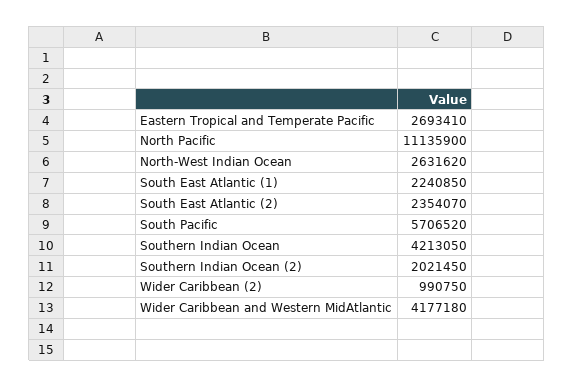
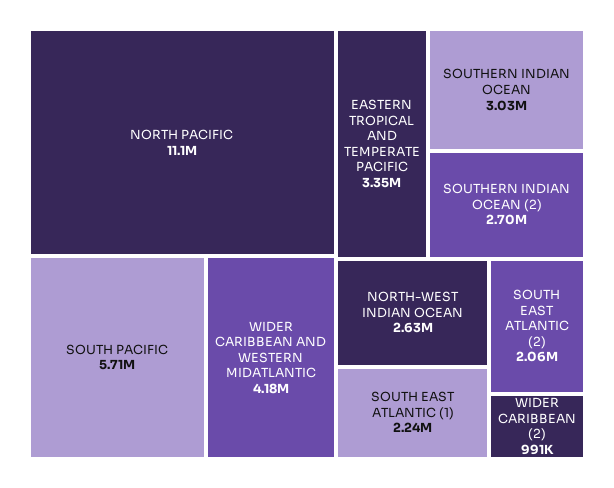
Eastern Tropical and Temperate Pacific: 2693410 -> 3350000
South East Atlantic (2): 2354070 -> 2060000
Southern Indian Ocean: 4213050 -> 3030000
Southern Indian Ocean (2): 2021450 -> 2700000

